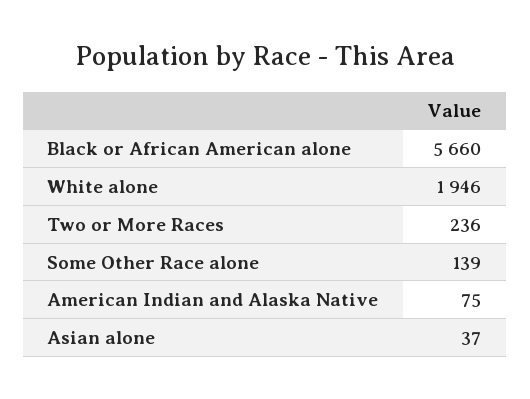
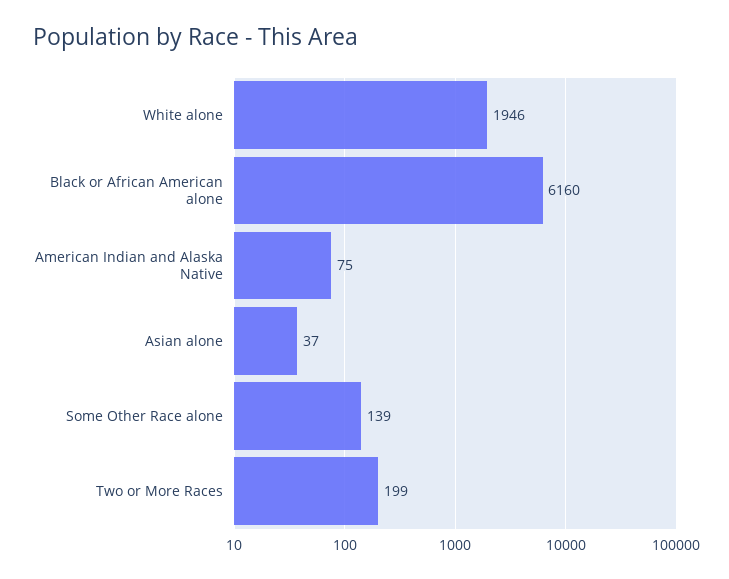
Black or African American alone: 5660 -> 6160
Two or More Races: 236 -> 199

